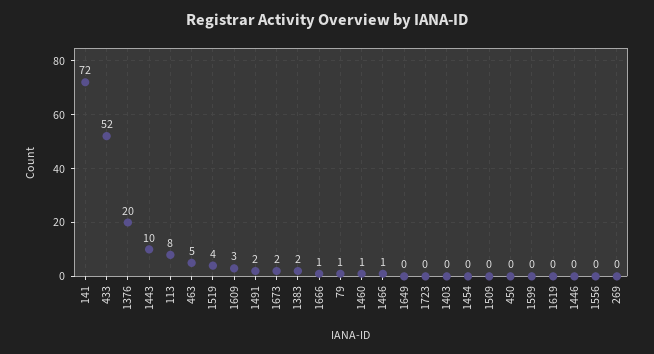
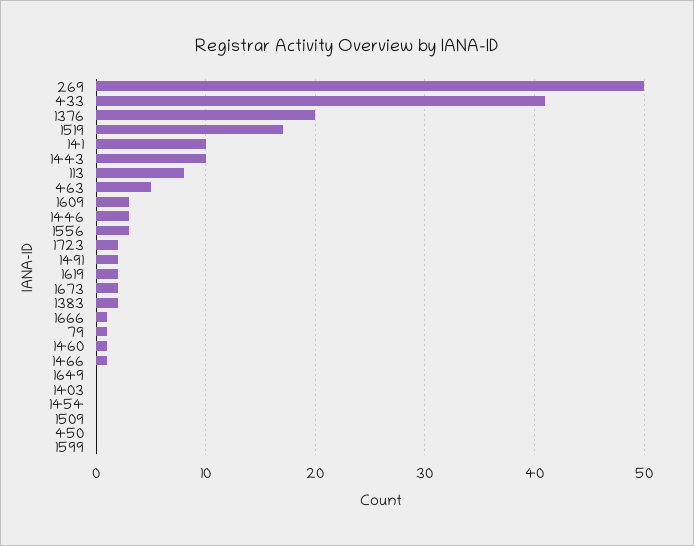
141: 72 -> 10
433: 52 -> 41
1519: 4 -> 17
1723: 0 -> 2
1619: 0 -> 2
1446: 0 -> 3
1556: 0 -> 3
269: 0 -> 50

